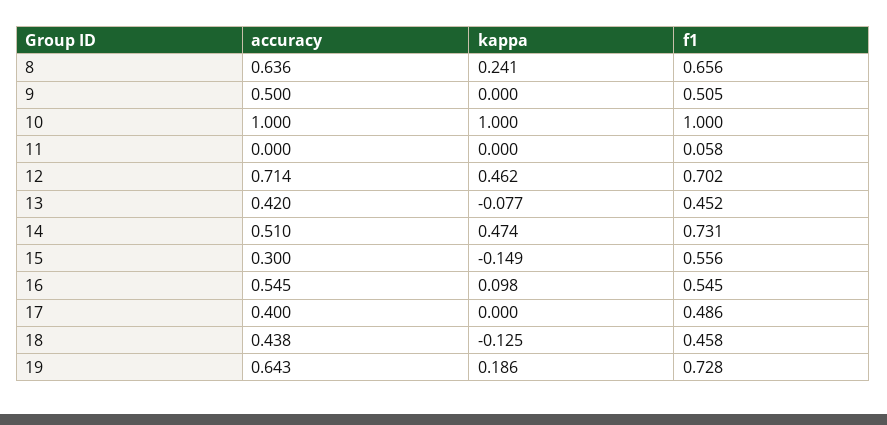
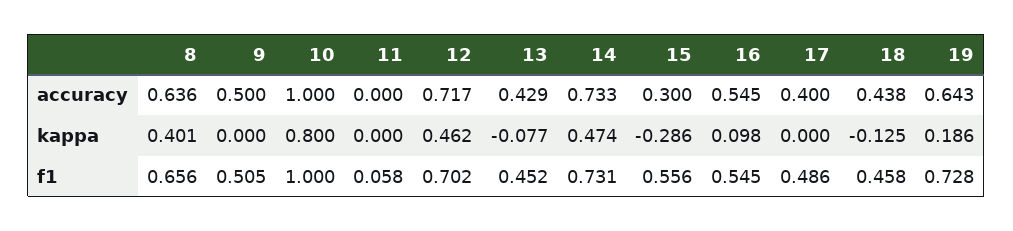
kappa, 8: 0.241 -> 0.401
kappa, 10: 1 -> 0.8
accuracy, 12: 0.714 -> 0.717
accuracy, 13: 0.42 -> 0.429
accuracy, 14: 0.51 -> 0.733
kappa, 15: -0.149 -> -0.286

